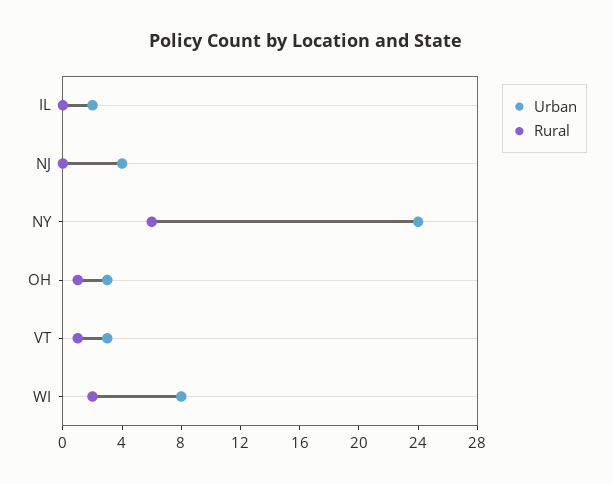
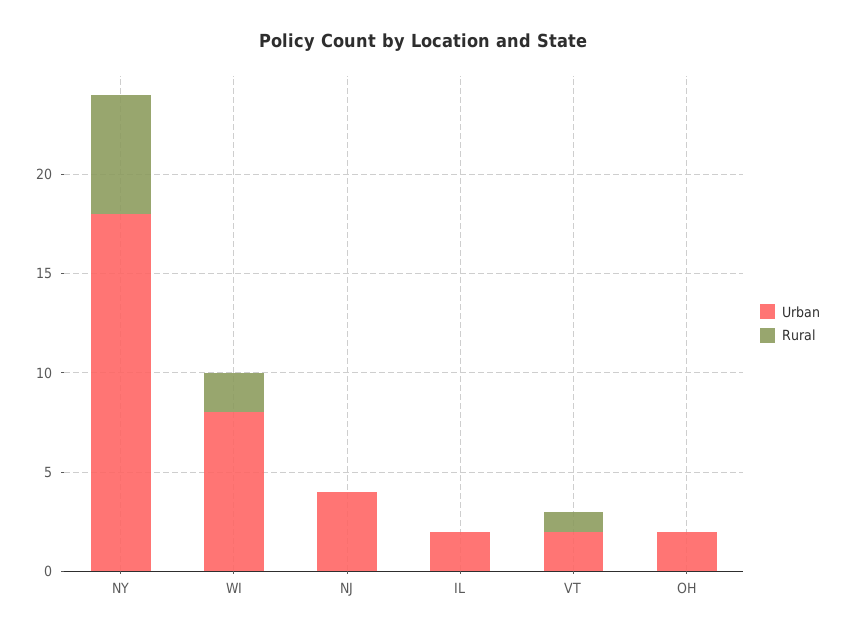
Urban, NY: 24 -> 18
Urban, OH: 3 -> 2
Rural, OH: 1 -> 0
Urban, VT: 3 -> 2

